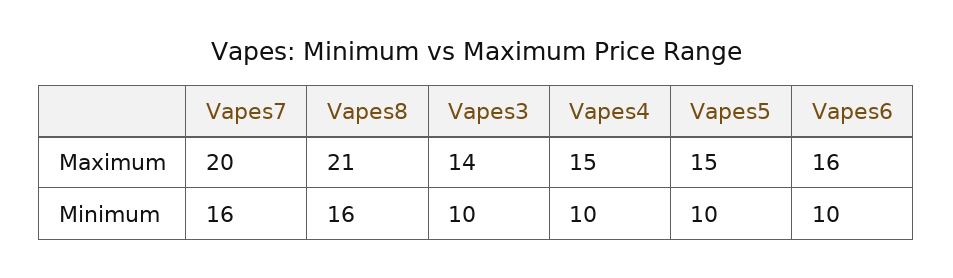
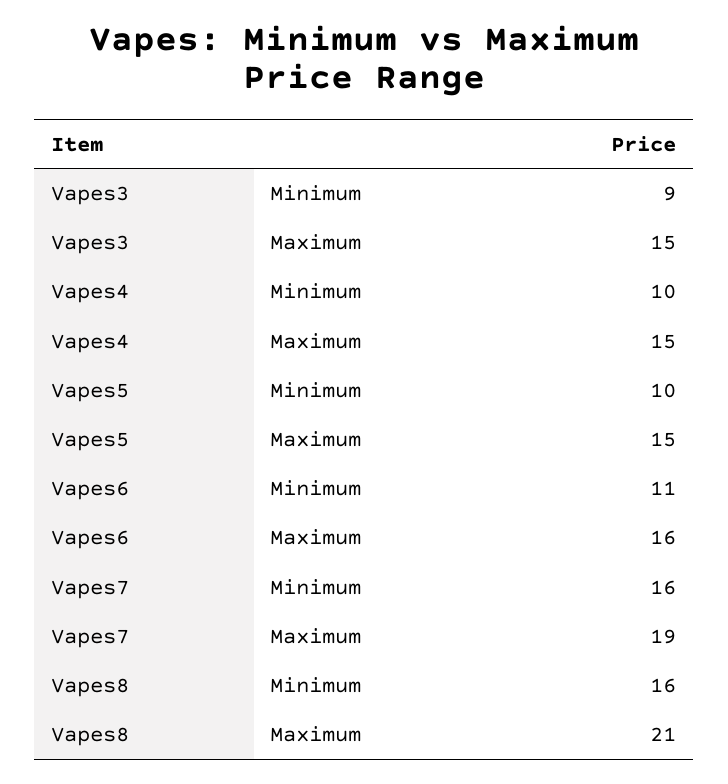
Vapes7, Maximum: 20 -> 19
Vapes3, Maximum: 14 -> 15
Vapes3, Minimum: 10 -> 9
Vapes6, Minimum: 10 -> 11

